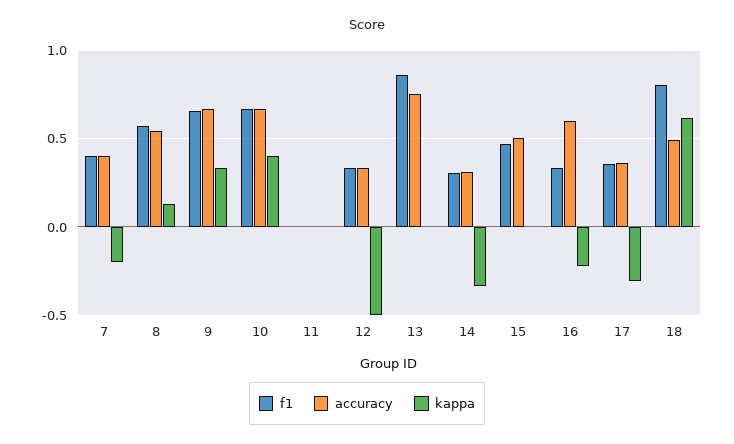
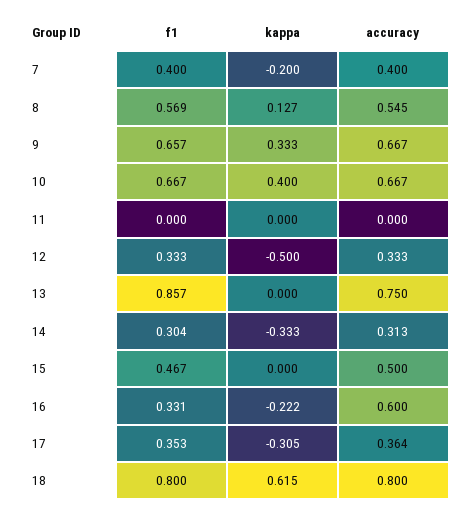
accuracy, 18: 0.5 -> 0.8

